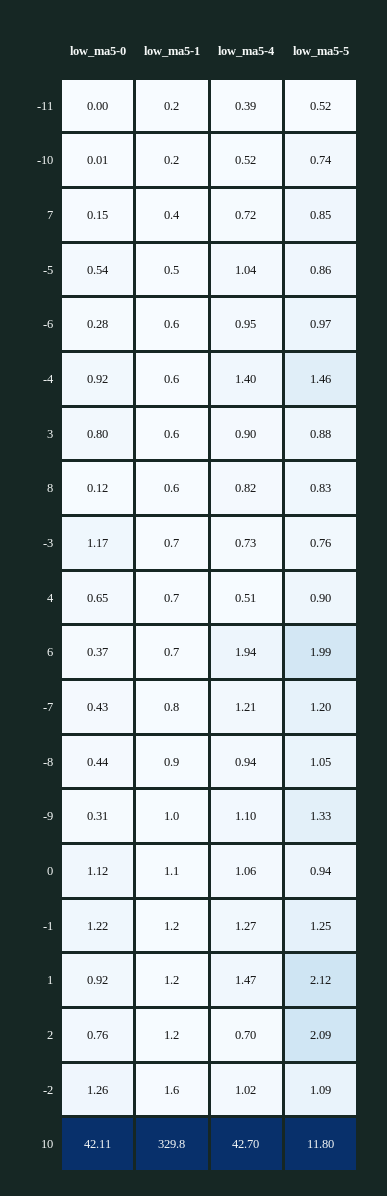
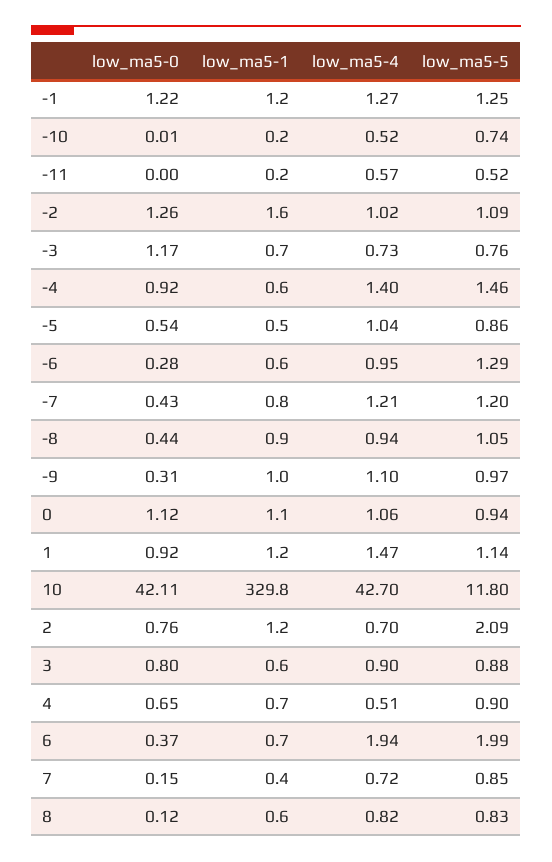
low_ma5-4, -11: 0.39 -> 0.57
low_ma5-5, -6: 0.97 -> 1.29
low_ma5-5, -9: 1.33 -> 0.97
low_ma5-5, 1: 2.12 -> 1.14

